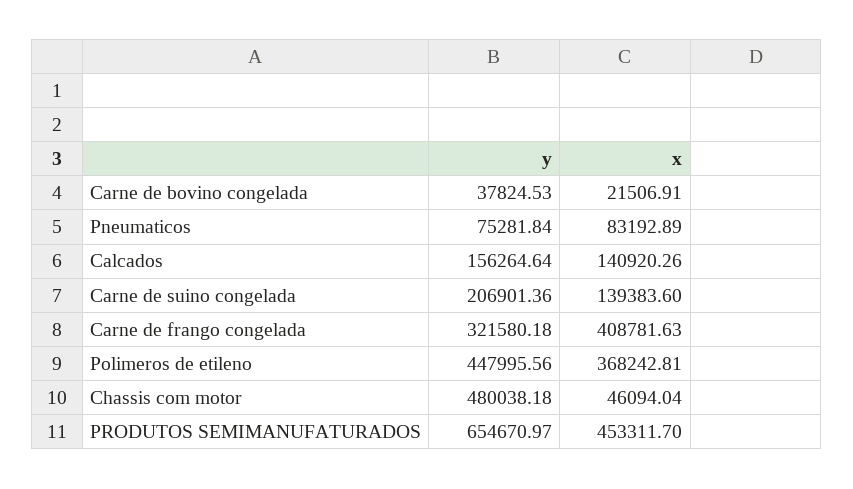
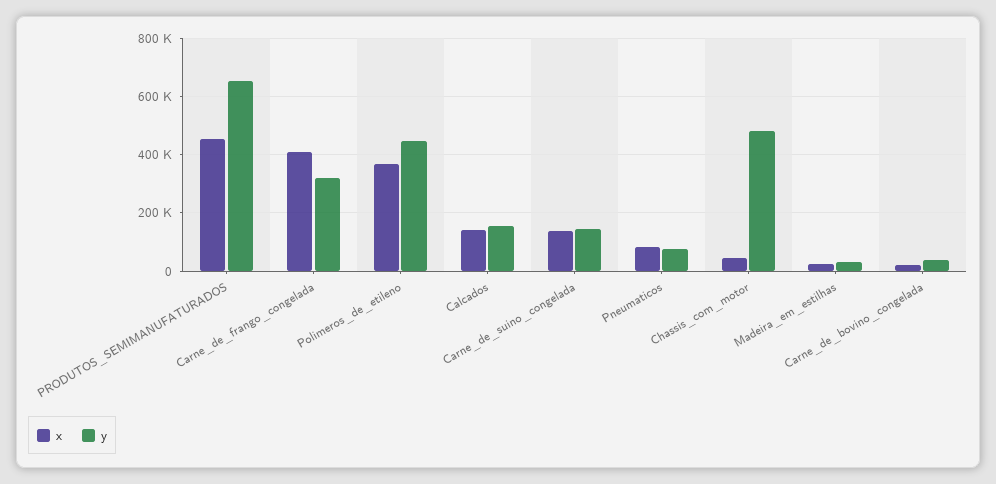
y, Carne de suino congelada: 206901.36 -> 150000
x, Madeira_em_estilhas: none -> 25000
y, Madeira_em_estilhas: none -> 25000

